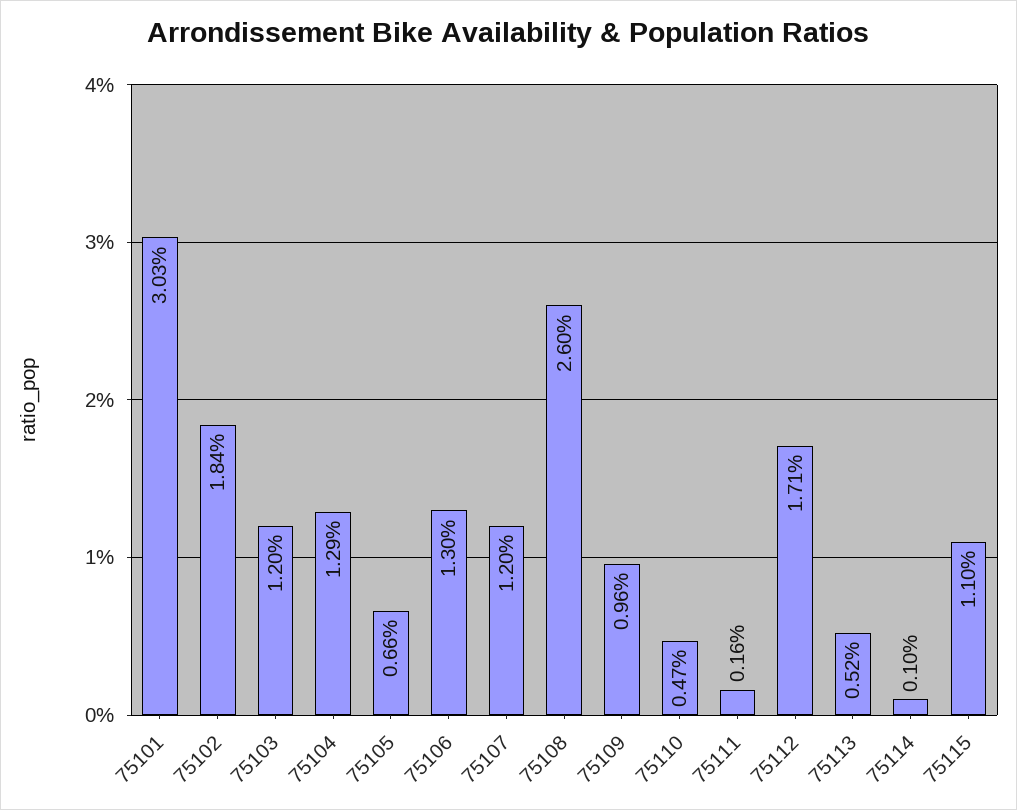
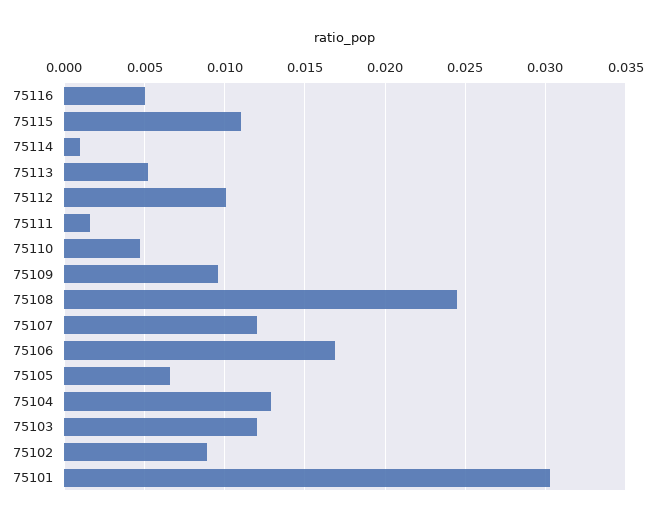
75102: 0.0184 -> 0.009
75106: 0.013 -> 0.017
75108: 0.026 -> 0.0245
75112: 0.0171 -> 0.01
75116: none -> 0.005

